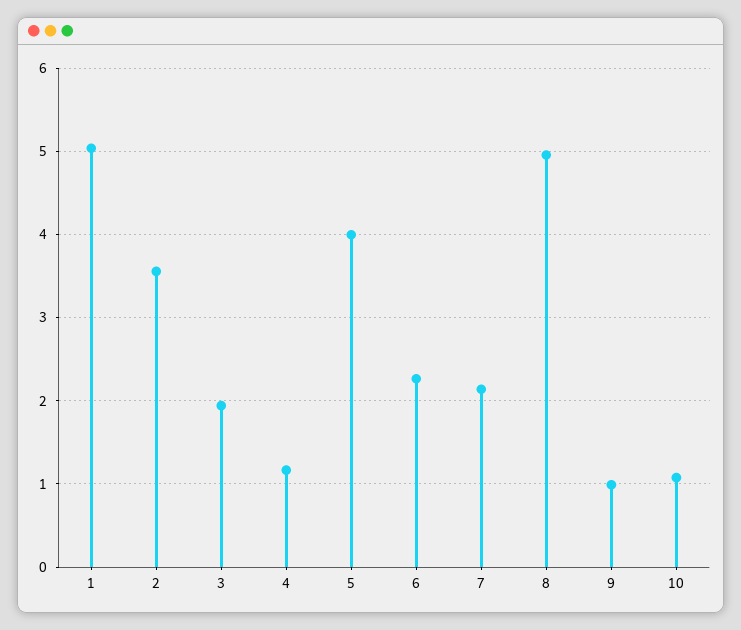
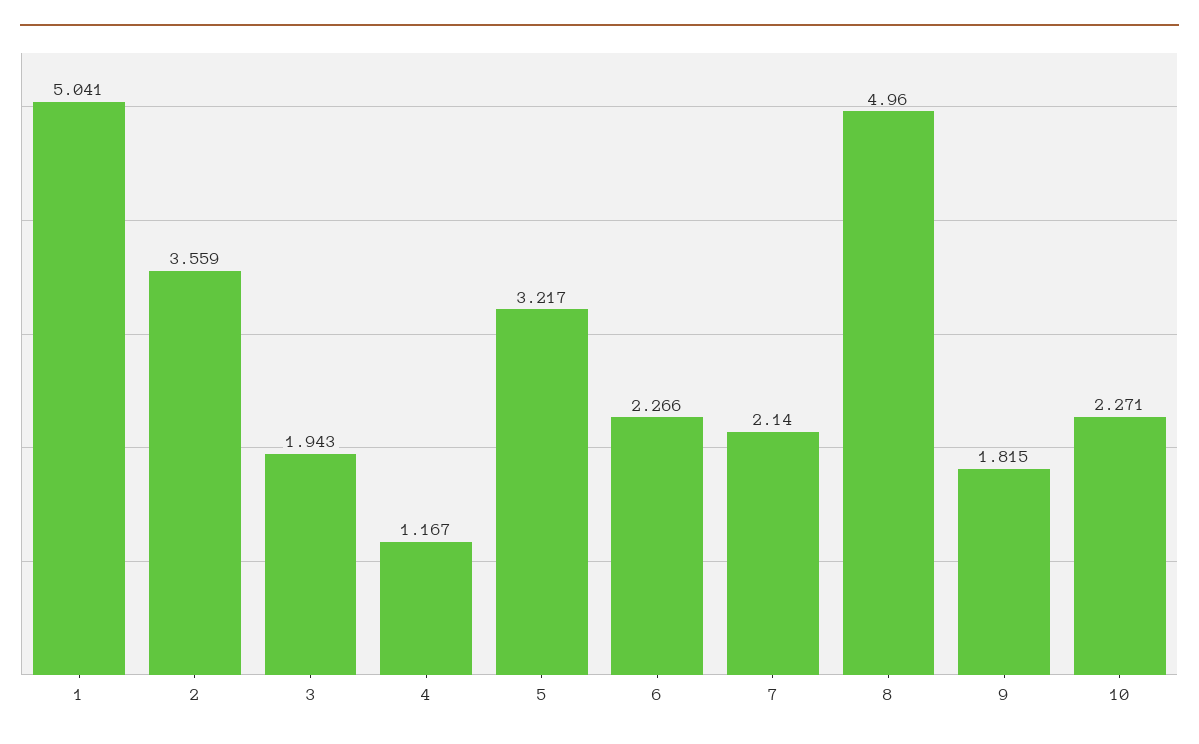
5: 4 -> 3.217
9: 1 -> 1.815
10: 1.1 -> 2.271

